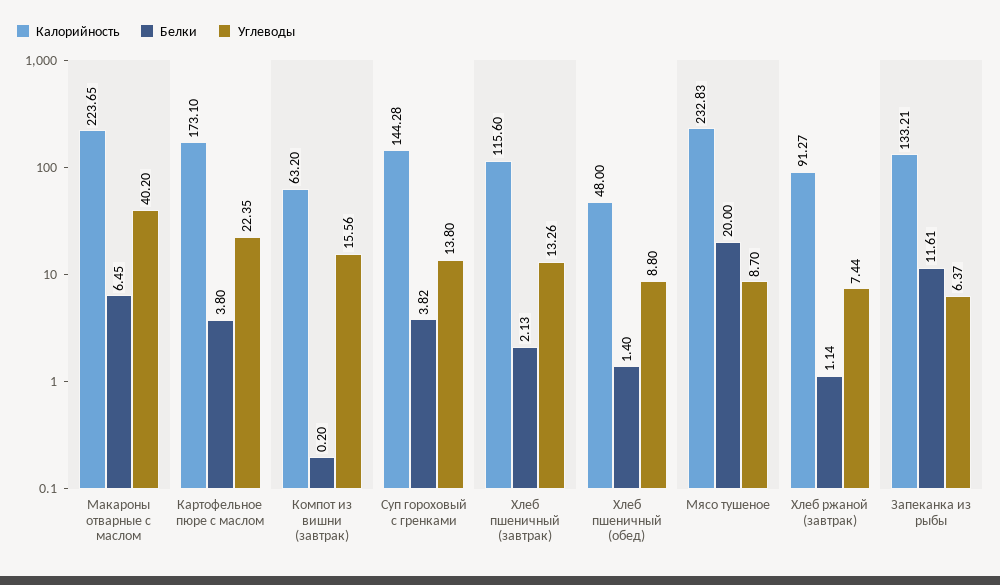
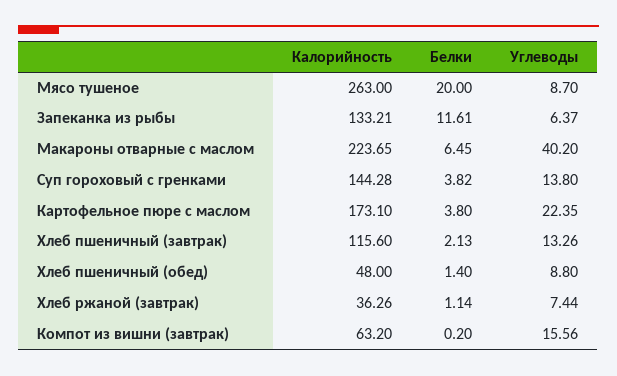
Калорийность, Мясо тушеное: 232.83 -> 263
Калорийность, Хлеб ржаной (завтрак): 91.27 -> 36.26

